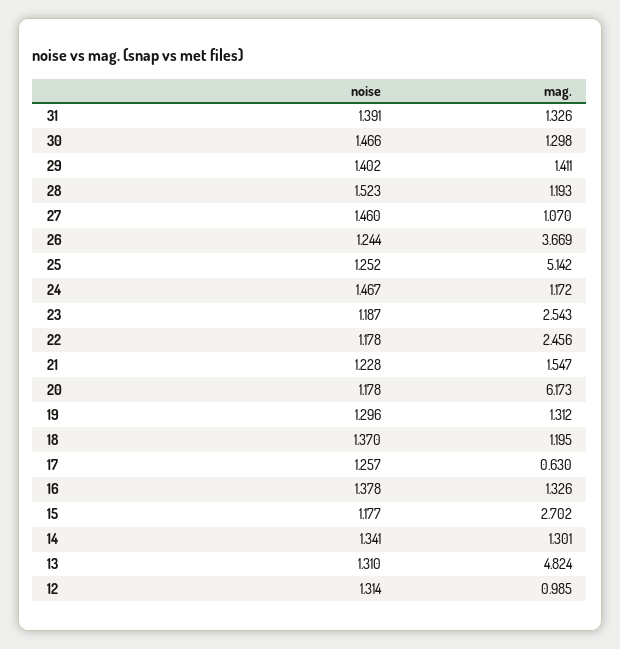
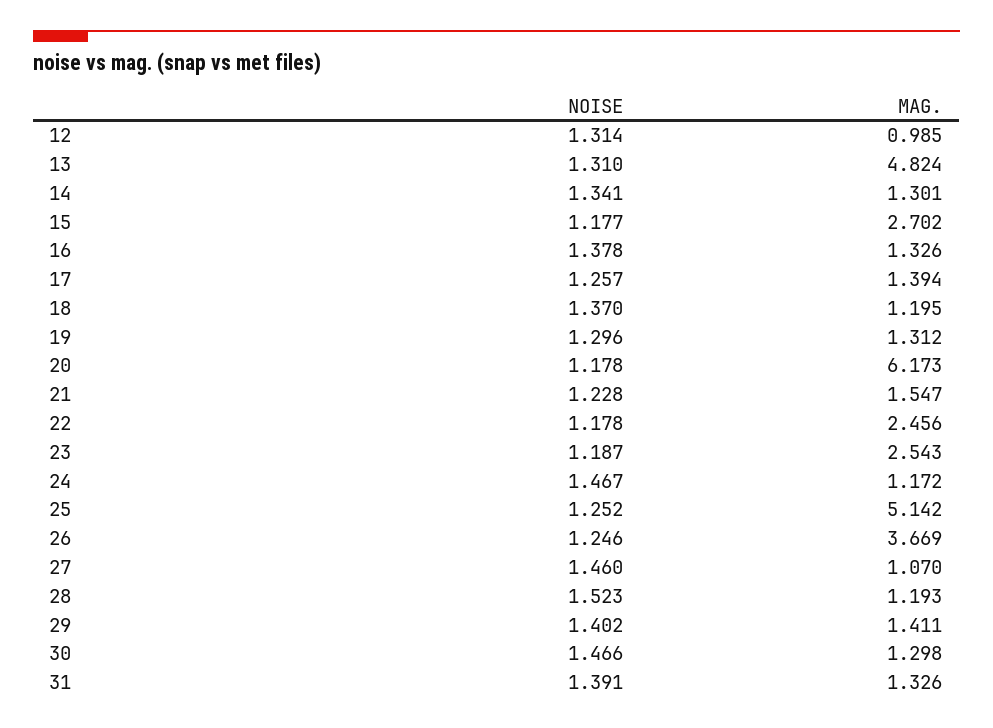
noise, 26: 1.244 -> 1.246
mag., 17: 0.63 -> 1.394

